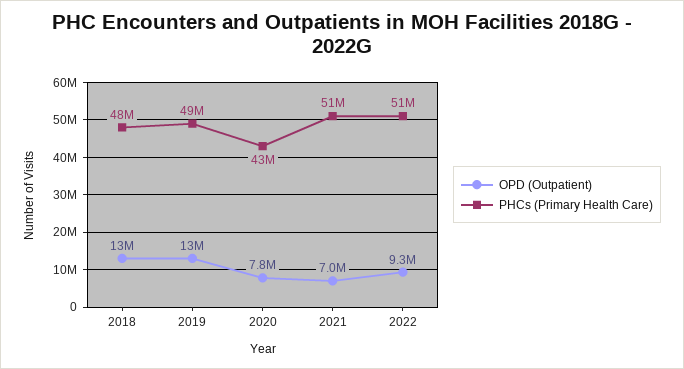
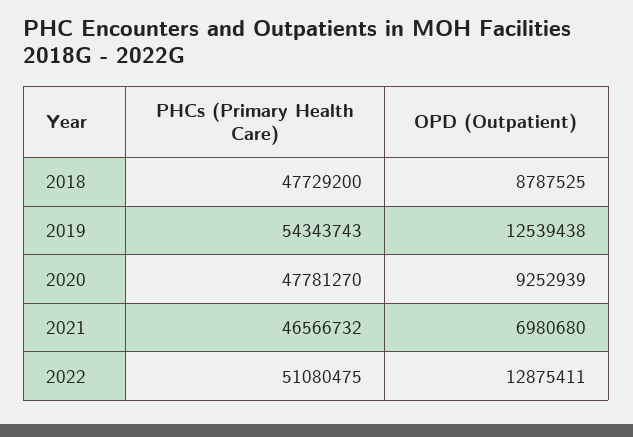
OPD (Outpatient), 2018: 13000000 -> 8787525
PHCs (Primary Health Care), 2019: 49000000 -> 54343743
OPD (Outpatient), 2020: 7800000 -> 9252939
PHCs (Primary Health Care), 2020: 43000000 -> 47781270
PHCs (Primary Health Care), 2021: 51000000 -> 46566732
OPD (Outpatient), 2022: 9300000 -> 12875411

